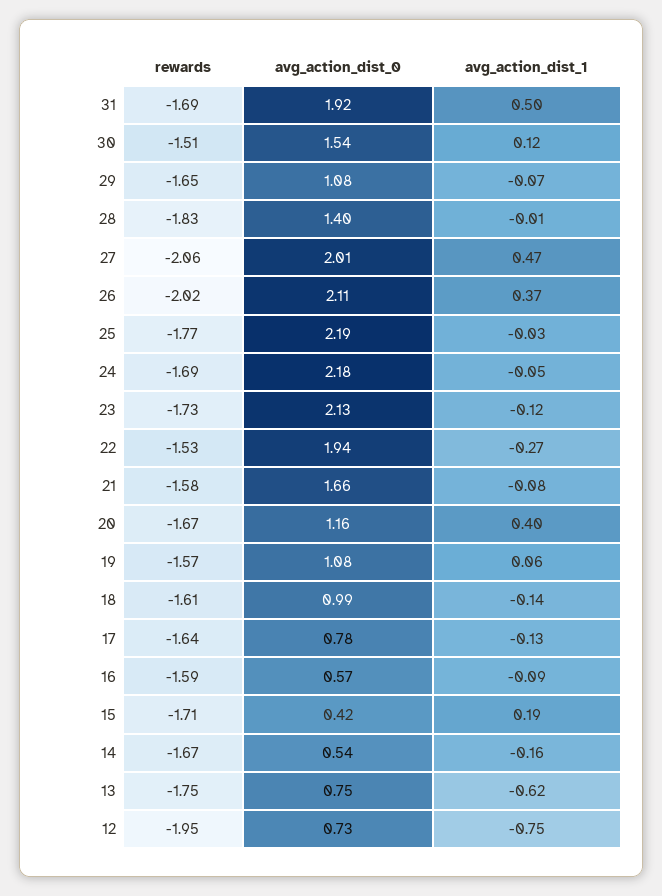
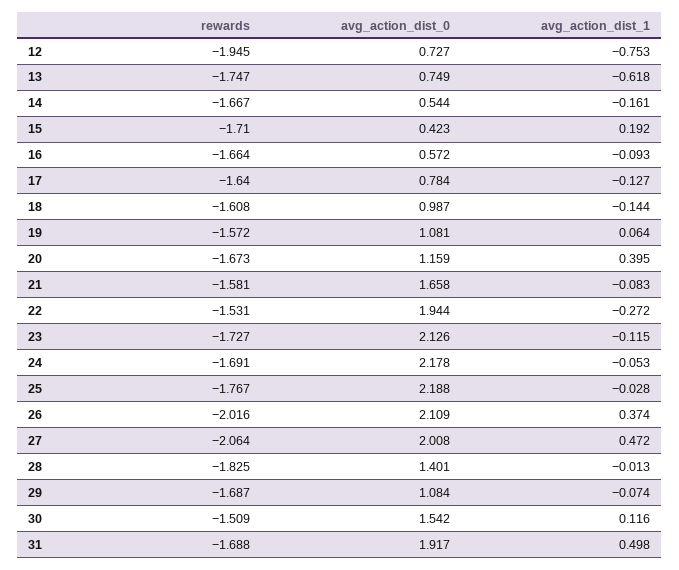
rewards, 29: -1.65 -> -1.687
rewards, 16: -1.59 -> -1.664

